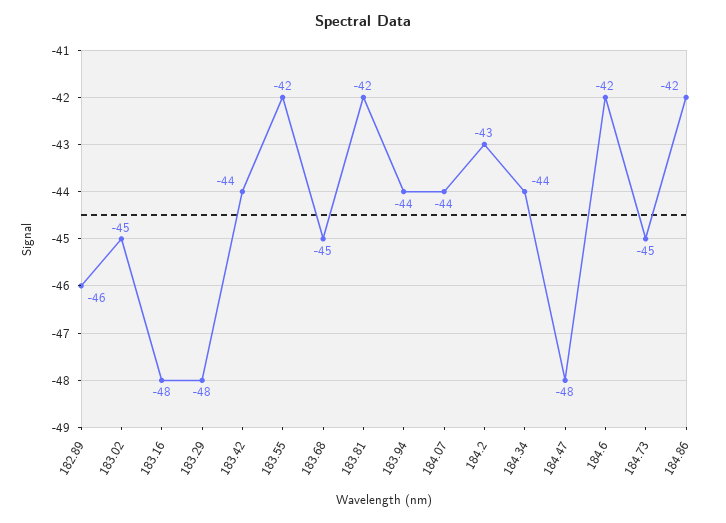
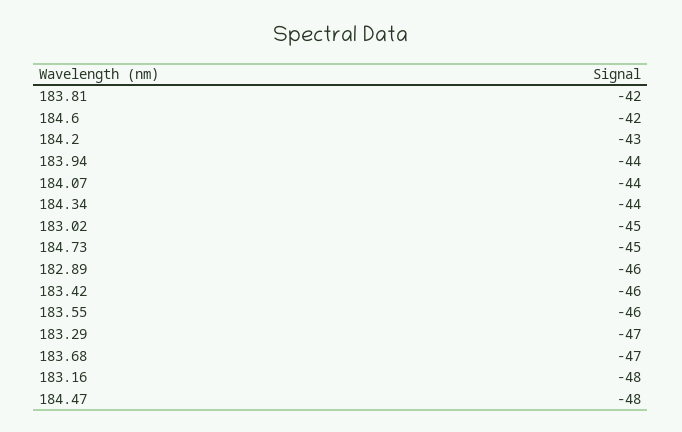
183.29: -48 -> -47
183.42: -44 -> -46
183.55: -42 -> -46
183.68: -45 -> -47
184.86: -42 -> none

